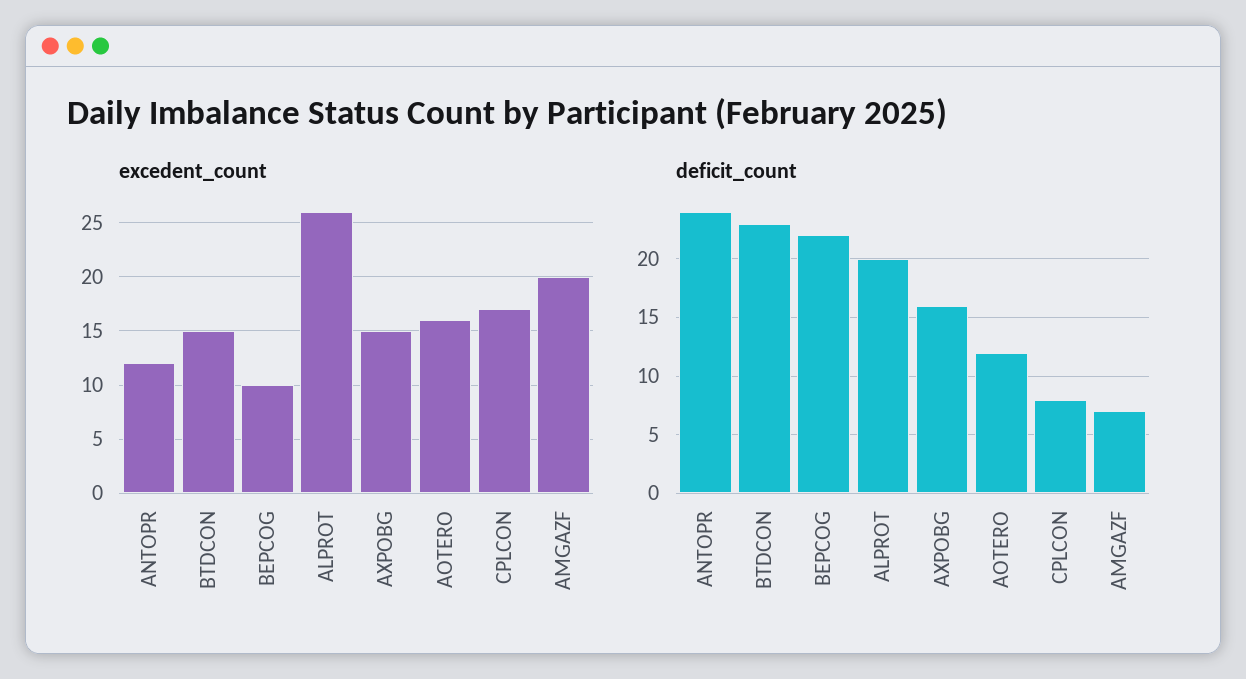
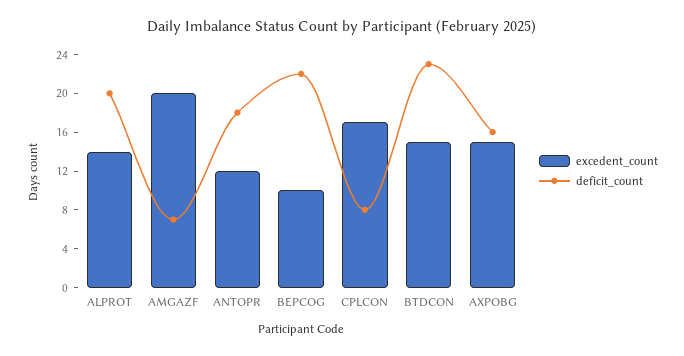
excedent_count, ALPROT: 26 -> 14
excedent_count, AOTERO: 16 -> none
deficit_count, ANTOPR: 24 -> 18
deficit_count, AOTERO: 12 -> none

